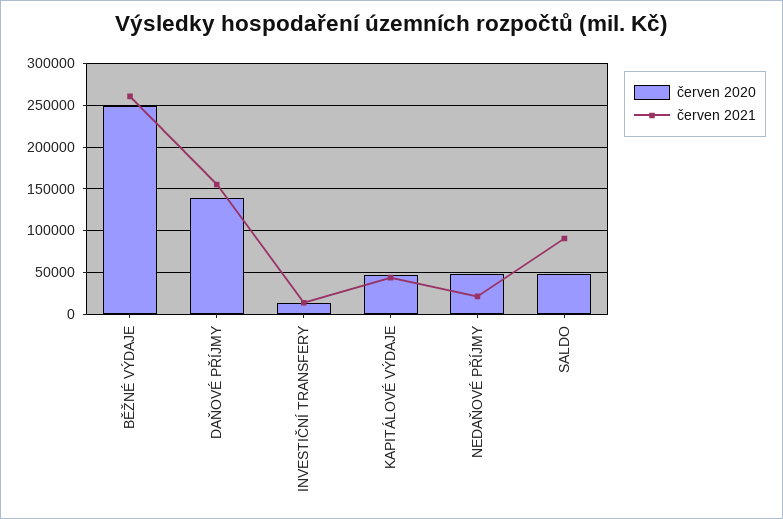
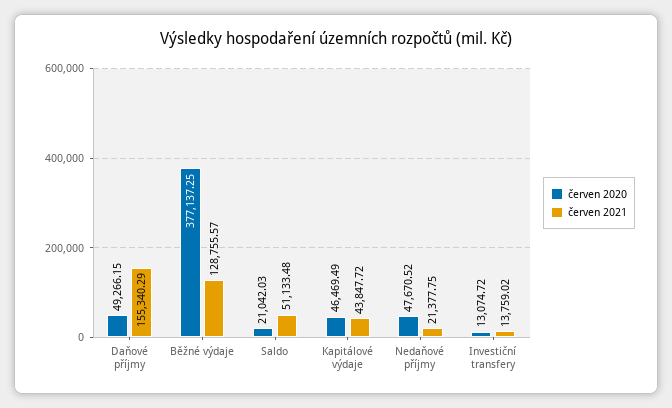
červen 2020, BĚŽNÉ VÝDAJE: 250000 -> 377137.25
červen 2021, BĚŽNÉ VÝDAJE: 260000 -> 128755.57
červen 2020, DAŇOVÉ PŘÍJMY: 140000 -> 49266.15
červen 2020, SALDO: 50000 -> 21042.03
červen 2021, SALDO: 90000 -> 51133.48

